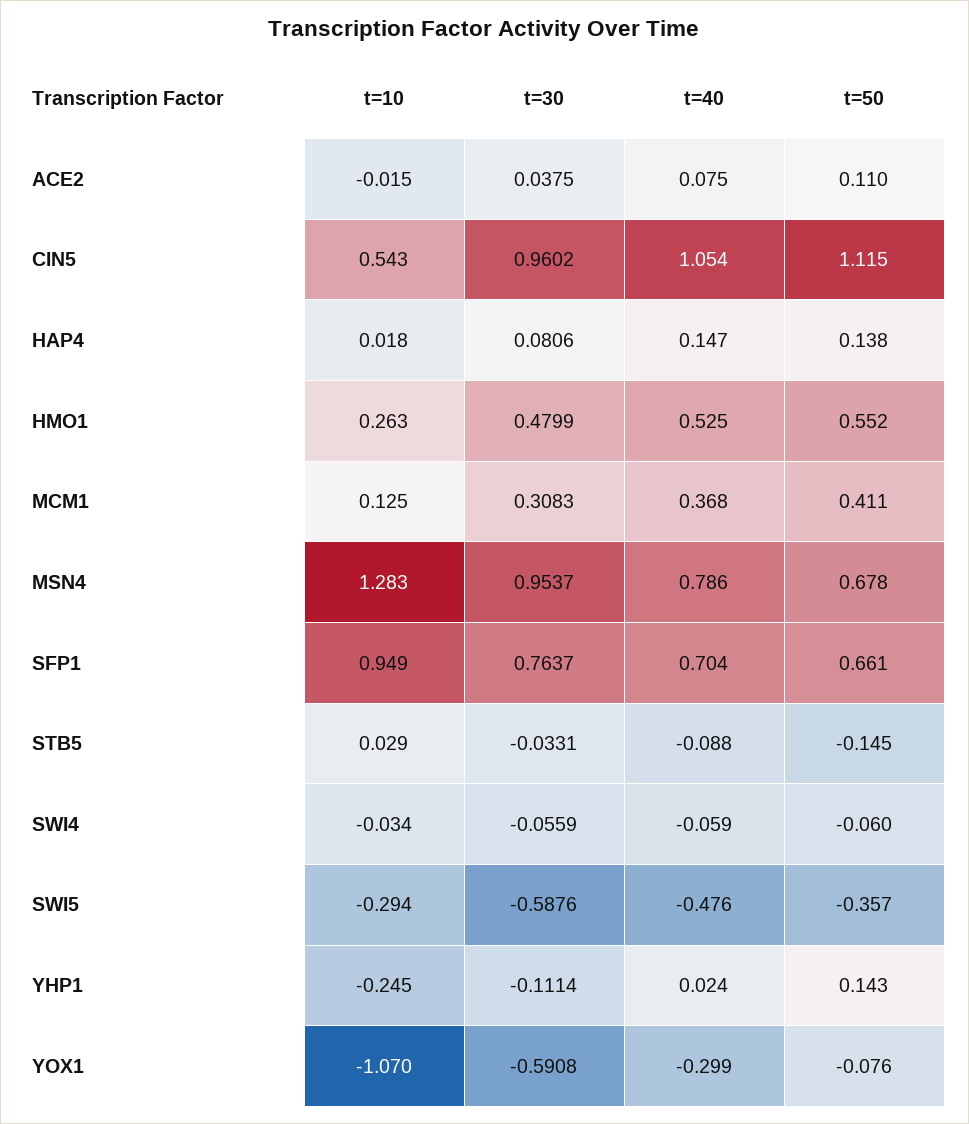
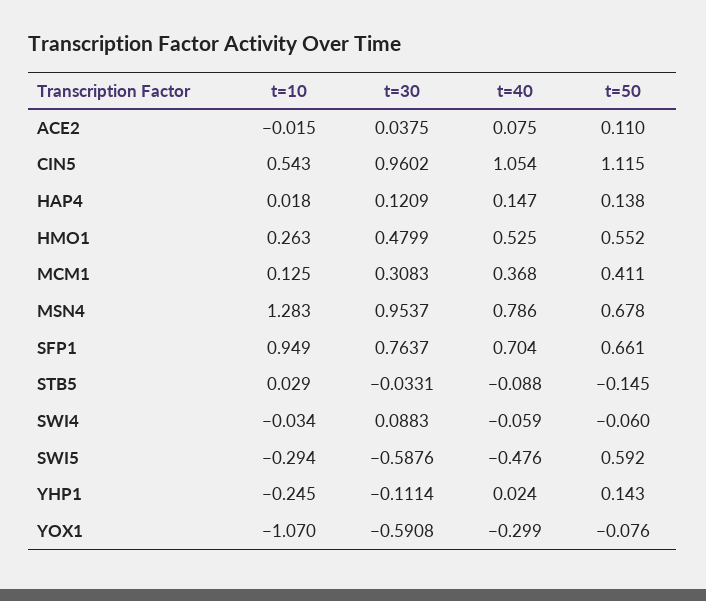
t=30, HAP4: 0.0806 -> 0.1209
t=30, SWI4: -0.0559 -> 0.0883
t=50, SWI5: -0.357 -> 0.592

